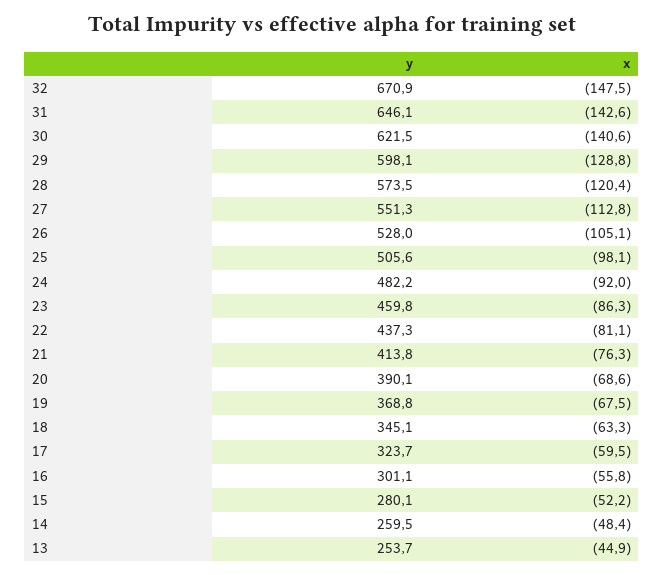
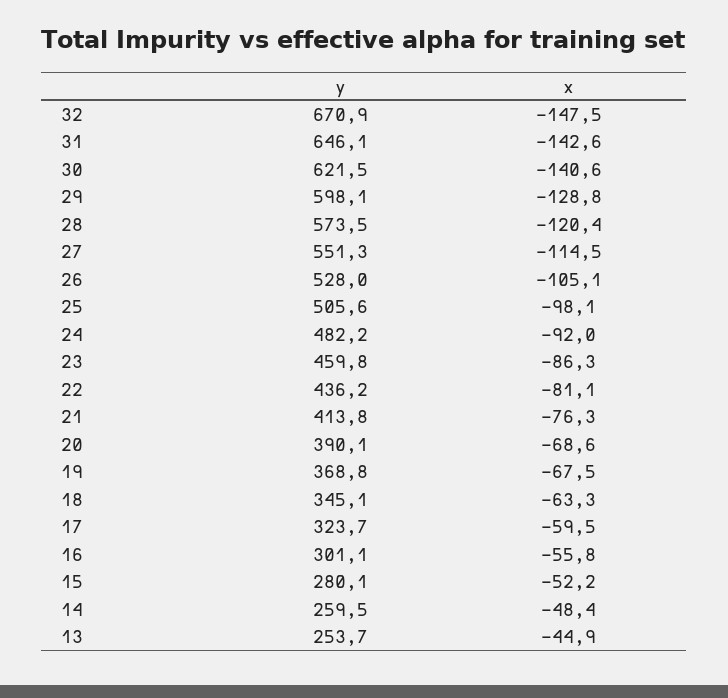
x, 27: -112.8 -> -114.5
y, 22: 437.3 -> 436.2

